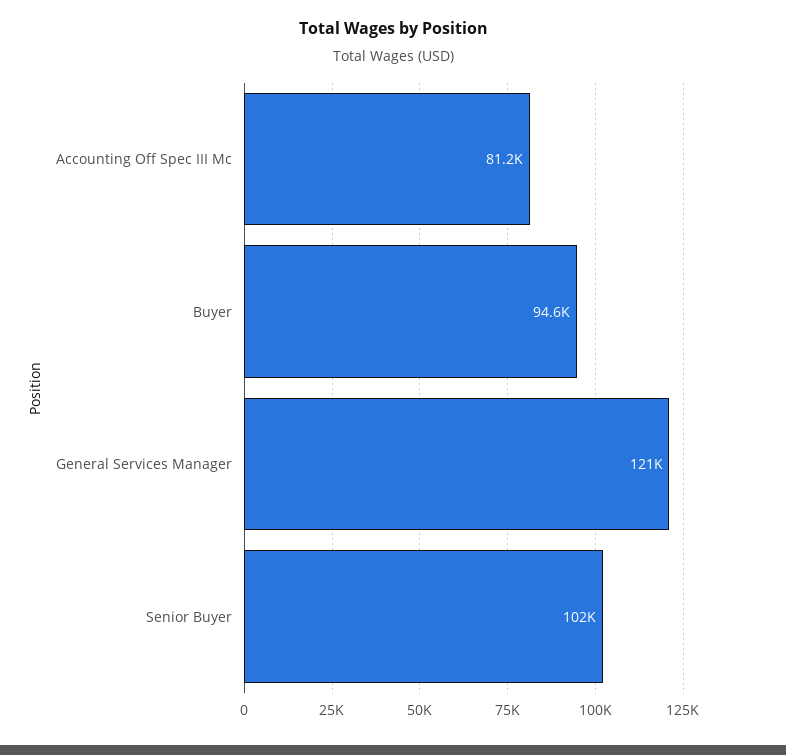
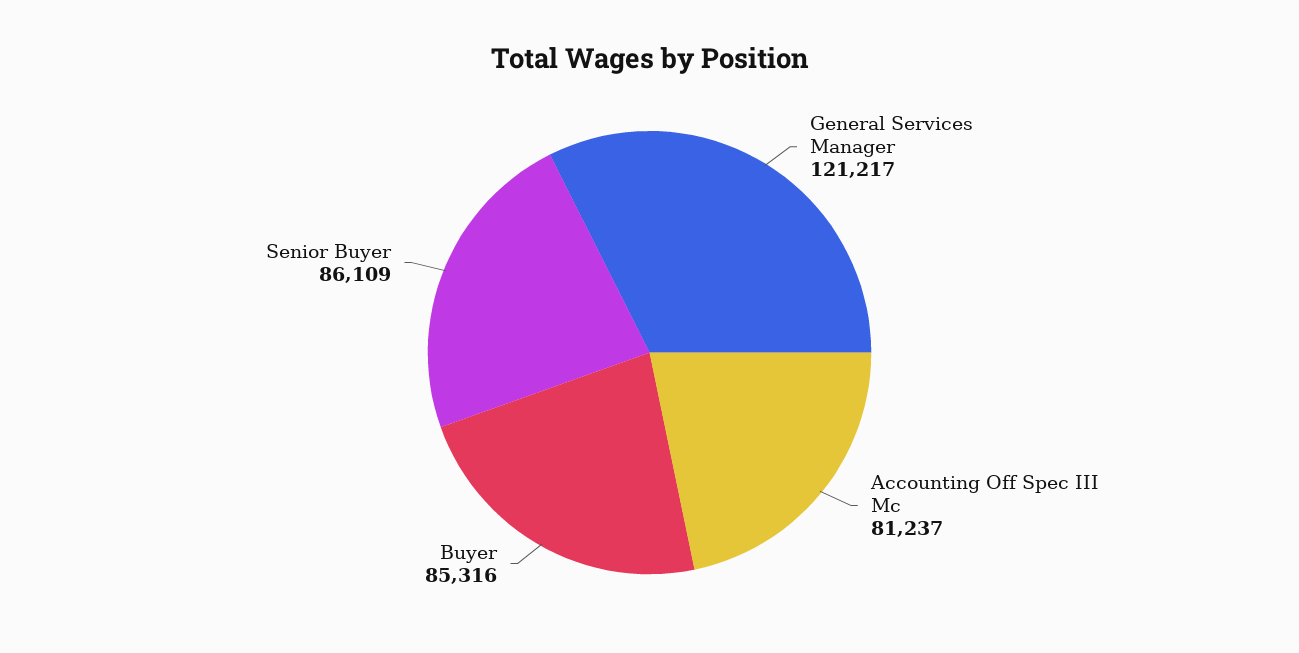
Buyer: 94600 -> 85316
Senior Buyer: 102000 -> 86109

